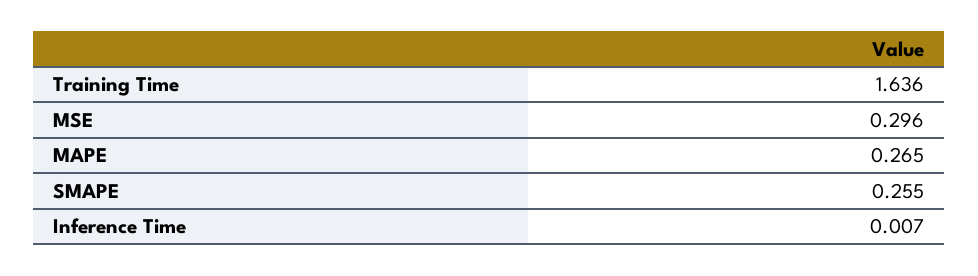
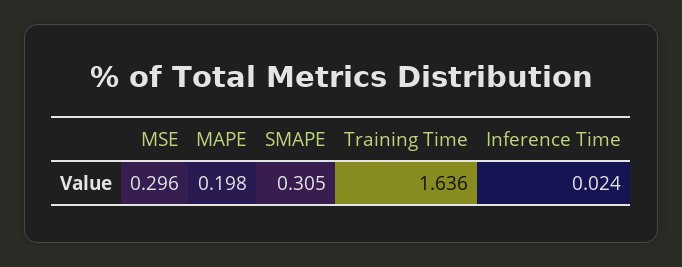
MAPE: 0.265 -> 0.198
SMAPE: 0.255 -> 0.305
Inference Time: 0.007 -> 0.024

